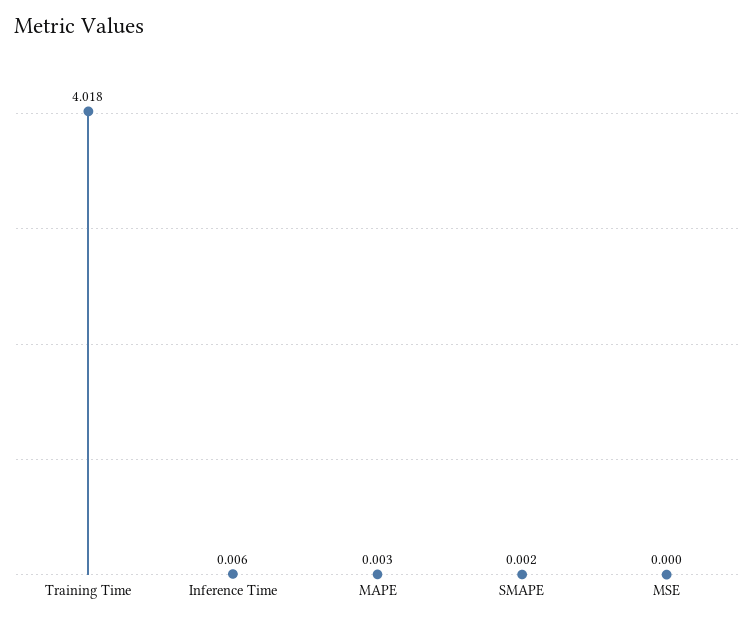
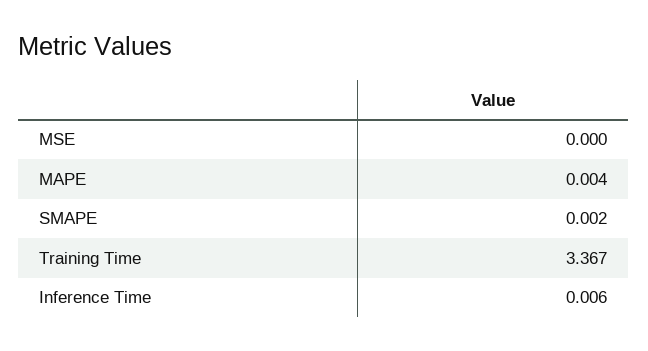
Training Time: 4.018 -> 3.367
MAPE: 0.003 -> 0.004

